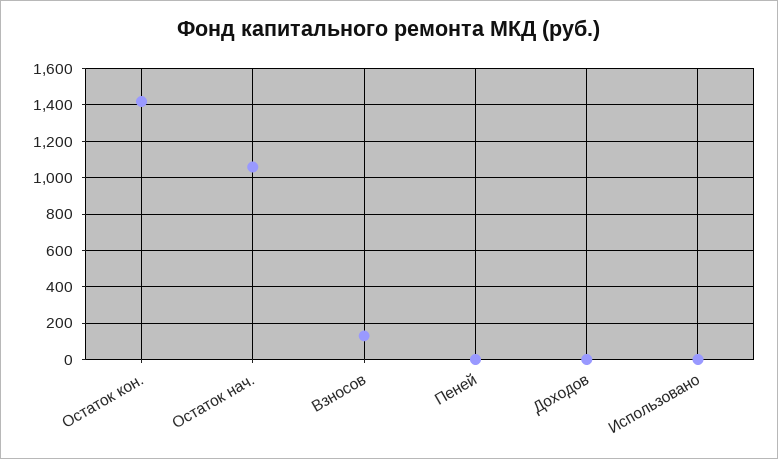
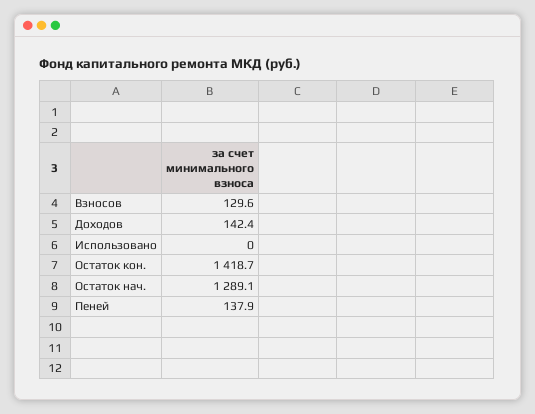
Остаток нач.: 1050 -> 1289.1
Пеней: 0 -> 137.9
Доходов: 0 -> 142.4

